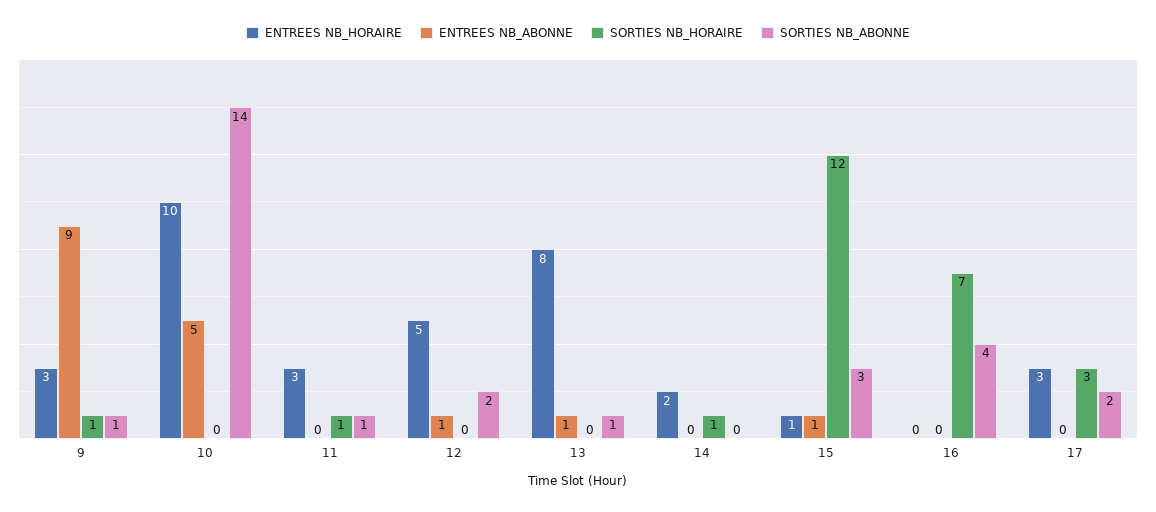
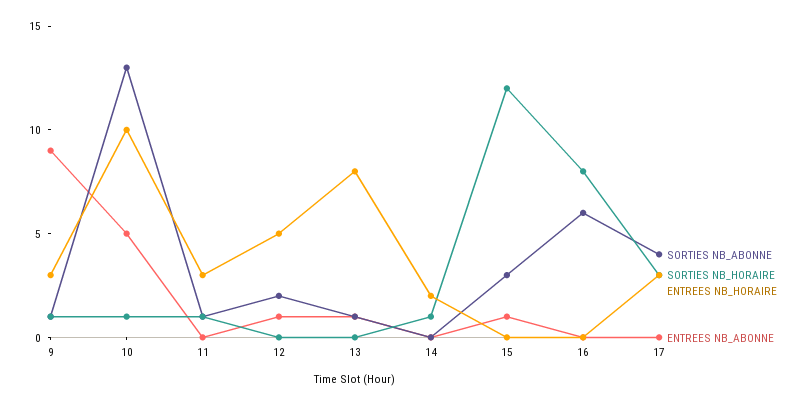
SORTIES NB_HORAIRE, 10: 0 -> 1
SORTIES NB_ABONNE, 10: 14 -> 13
ENTREES NB_HORAIRE, 15: 1 -> 0
SORTIES NB_HORAIRE, 16: 7 -> 8
SORTIES NB_ABONNE, 16: 4 -> 6
SORTIES NB_ABONNE, 17: 2 -> 4

